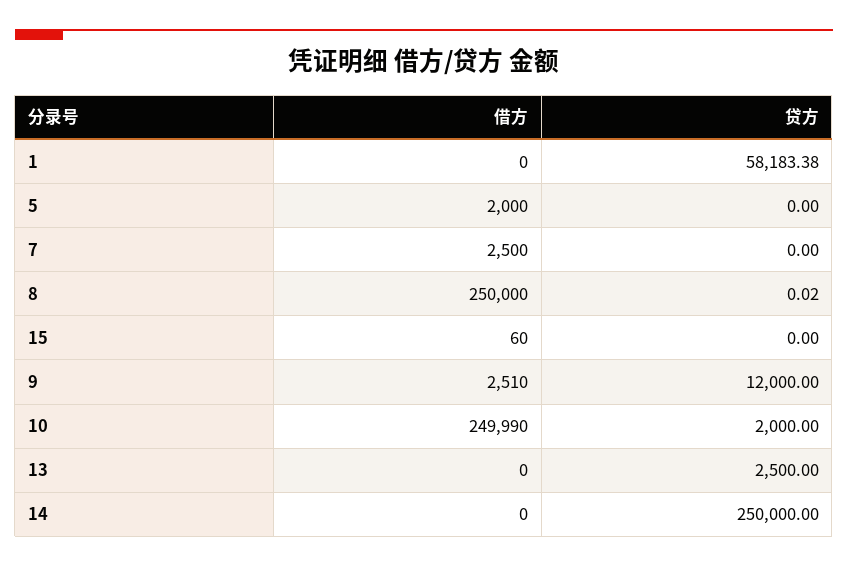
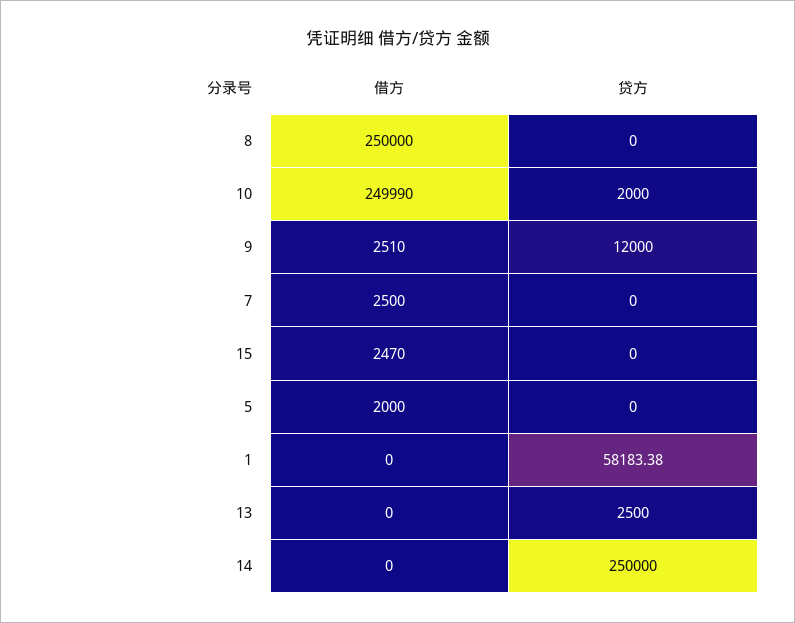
贷方, 8: 0.02 -> 0
借方, 15: 60 -> 2470

